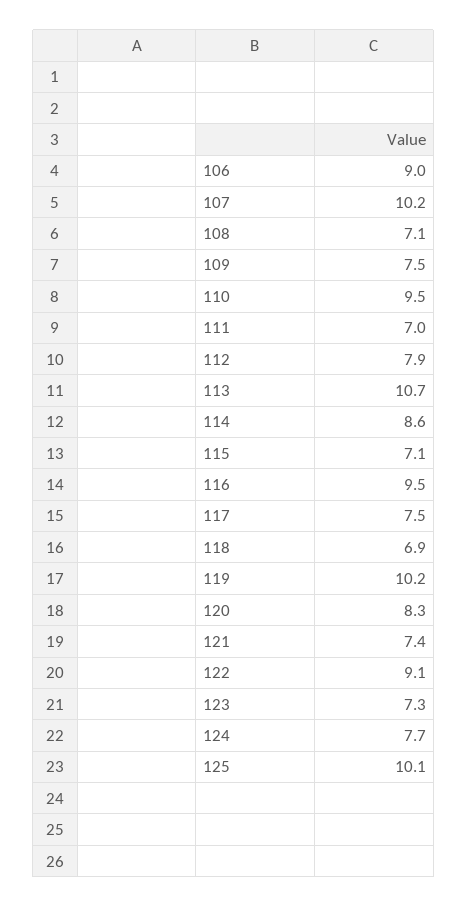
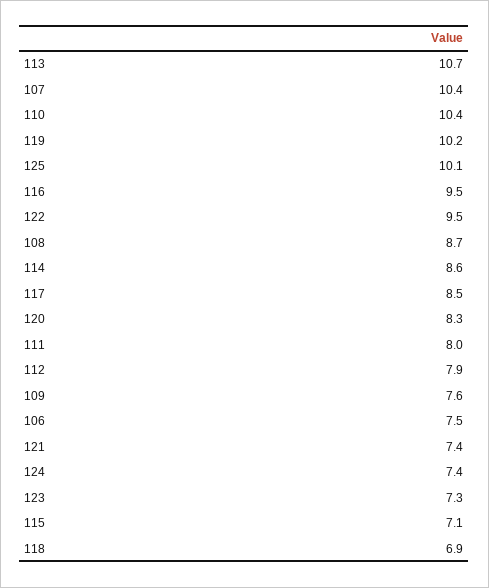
106: 9 -> 7.5
107: 10.2 -> 10.4
108: 7.1 -> 8.7
109: 7.5 -> 7.6
110: 9.5 -> 10.4
111: 7 -> 8
117: 7.5 -> 8.5
122: 9.1 -> 9.5
124: 7.7 -> 7.4

